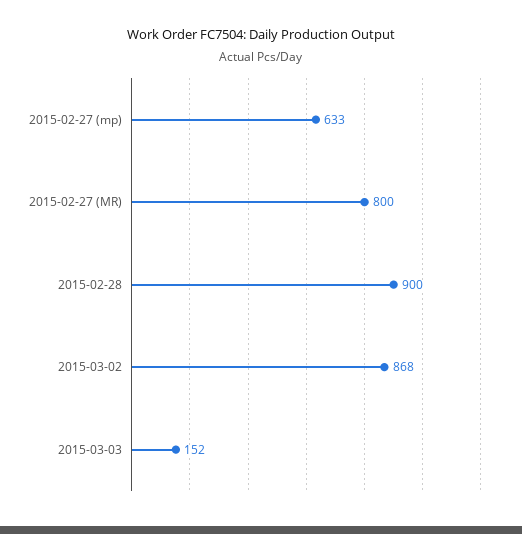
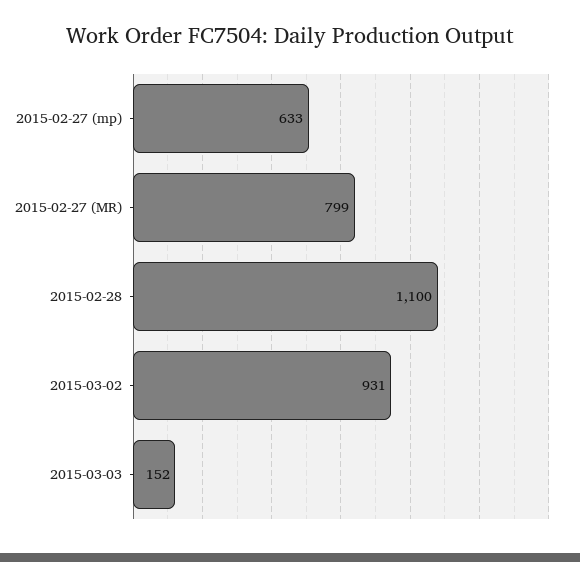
2015-02-27 (MR): 800 -> 799
2015-02-28: 900 -> 1100
2015-03-02: 868 -> 931

